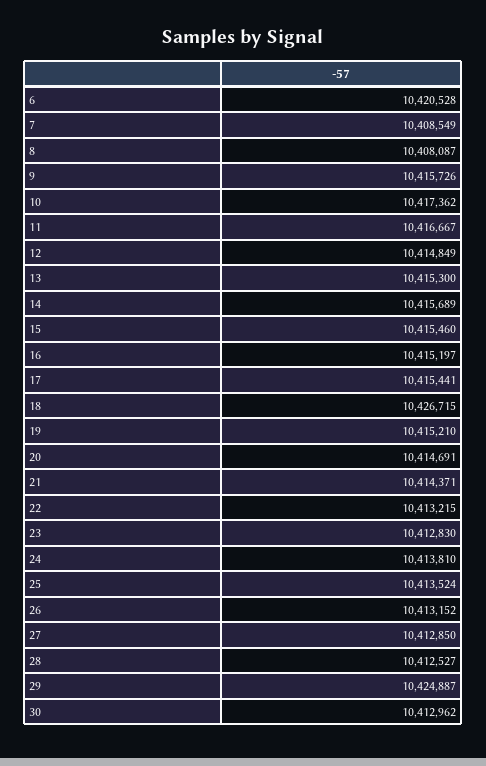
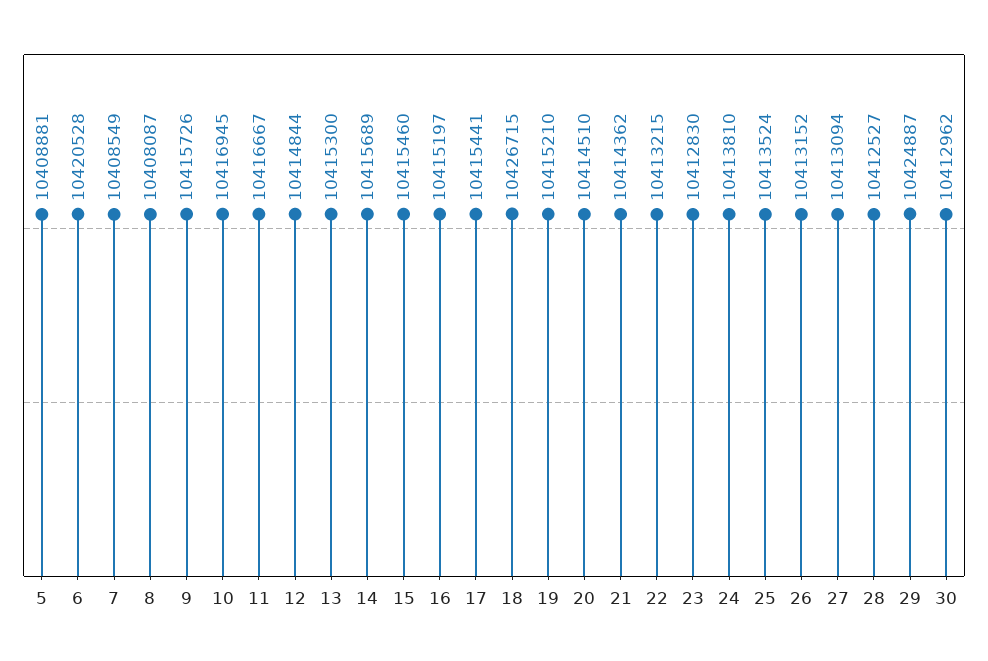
10: 10417362 -> 10416945
12: 10414849 -> 10414844
20: 10414691 -> 10414510
21: 10414371 -> 10414362
27: 10412850 -> 10413094
5: none -> 10408881

